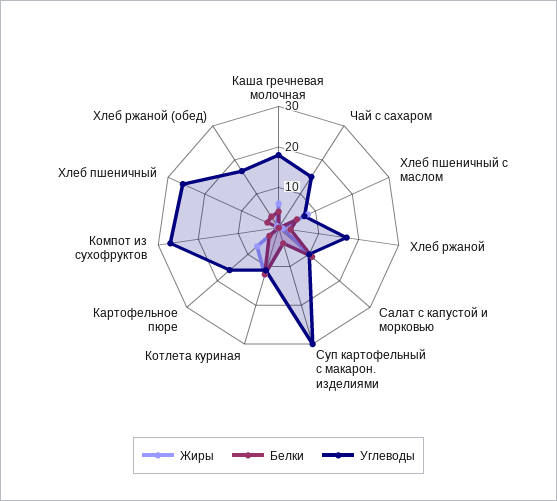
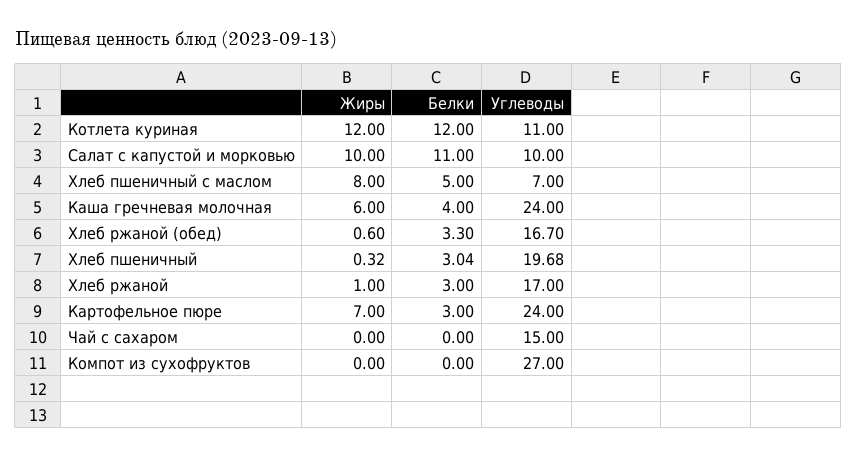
Углеводы, Каша гречневая молочная: 18 -> 24
Жиры, Суп картофельный с макарон. изделиями: 4 -> none
Белки, Суп картофельный с макарон. изделиями: 4 -> none
Углеводы, Суп картофельный с макарон. изделиями: 30 -> none
Углеводы, Картофельное пюре: 16 -> 24
Углеводы, Хлеб пшеничный: 26 -> 19.68

